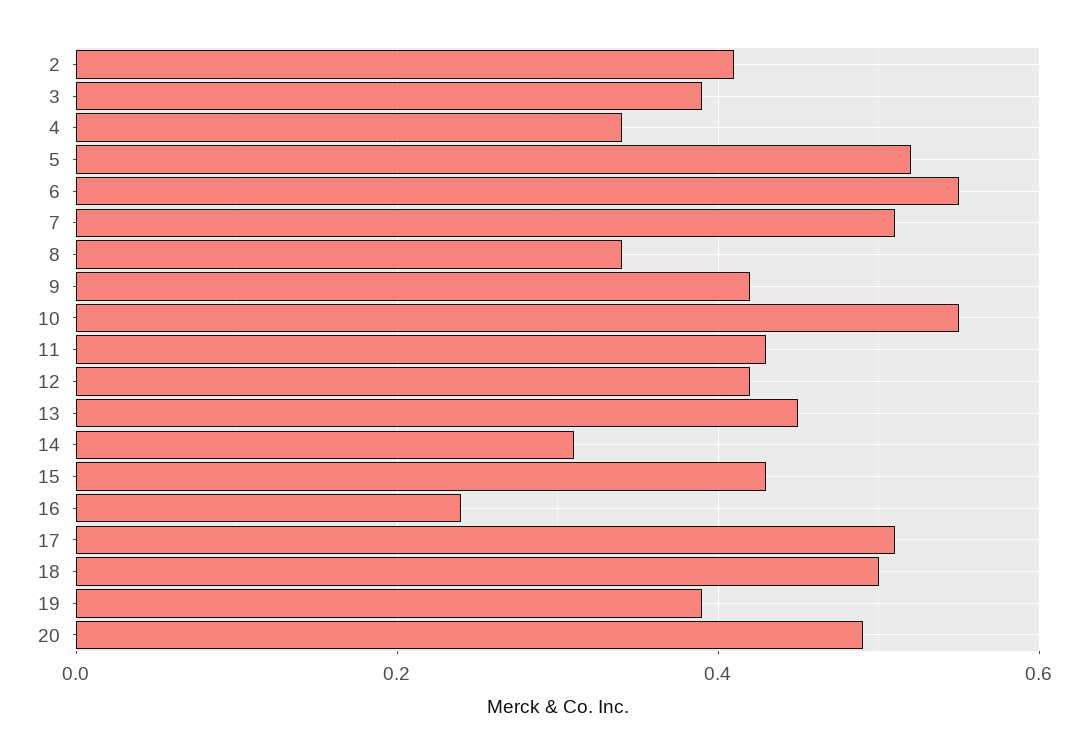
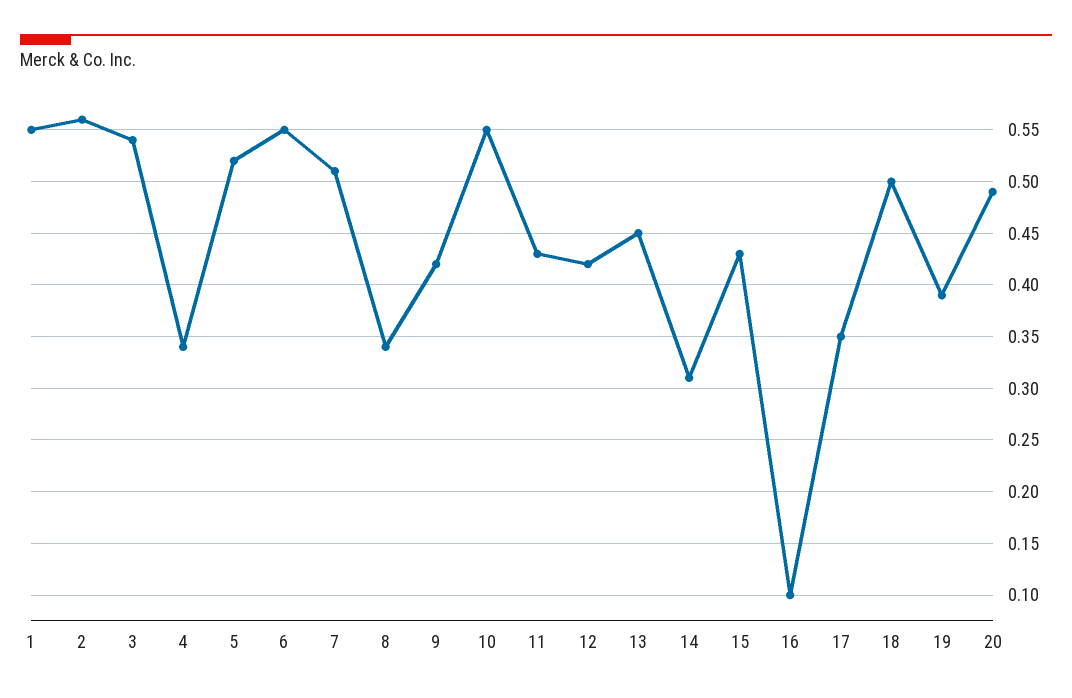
2: 0.4 -> 0.56
3: 0.4 -> 0.54
16: 0.25 -> 0.1
17: 0.5 -> 0.35
1: none -> 0.55

